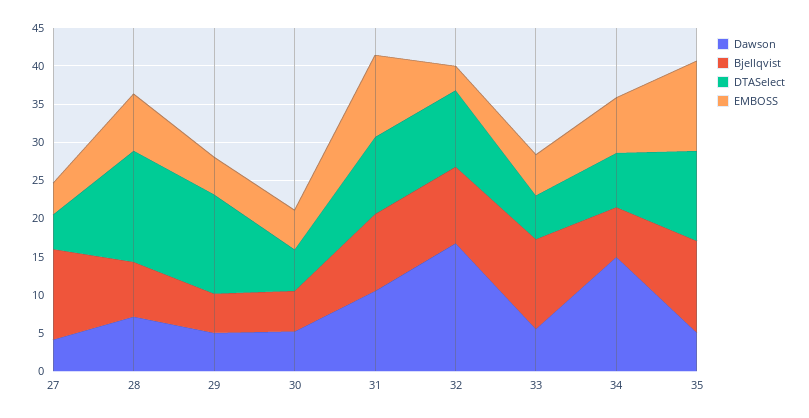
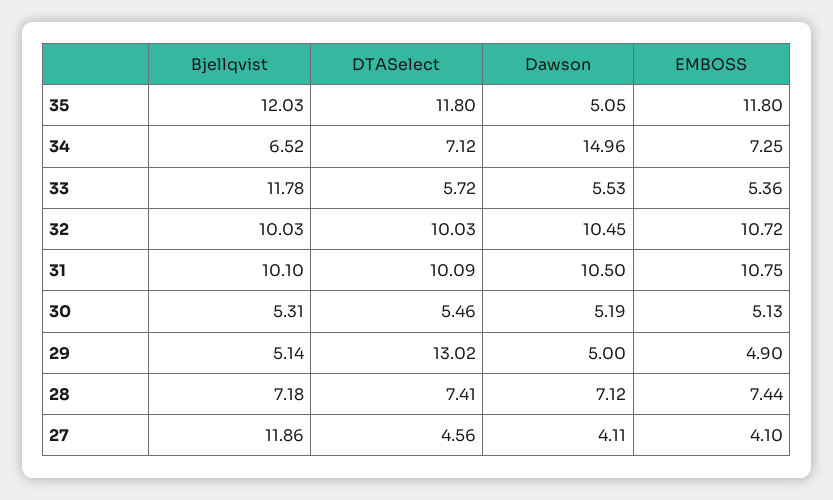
DTASelect, 28: 15 -> 7.41
Dawson, 32: 17.5 -> 10.45
EMBOSS, 32: 2.5 -> 10.72

